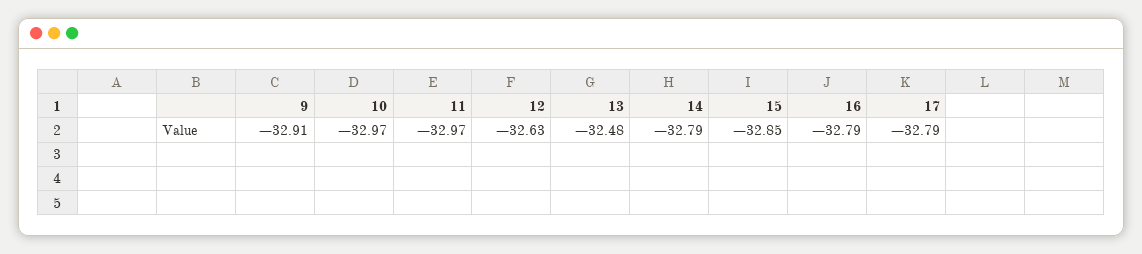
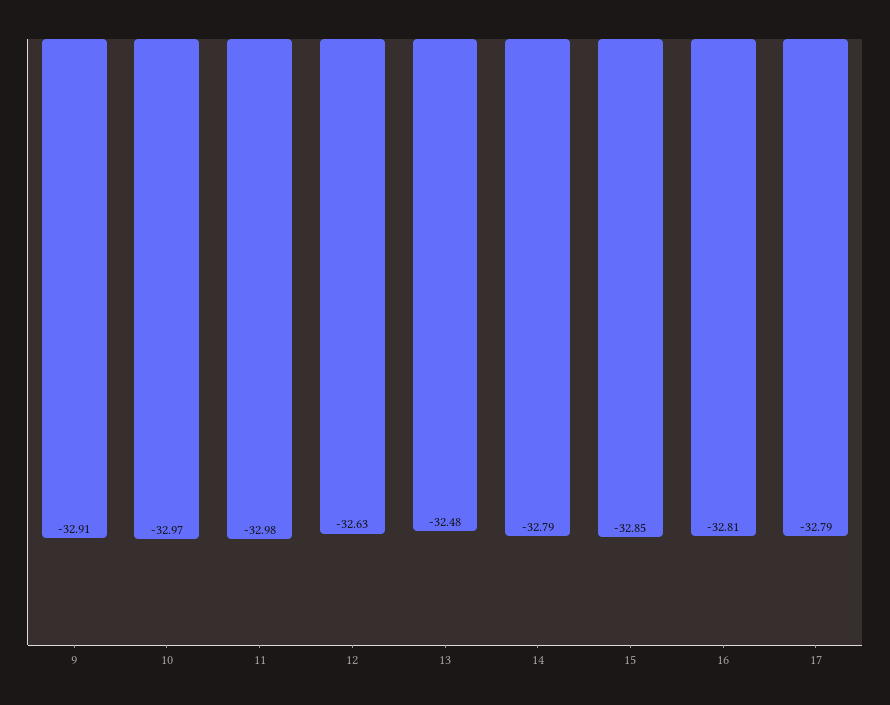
11: -32.97 -> -32.98
16: -32.79 -> -32.81

